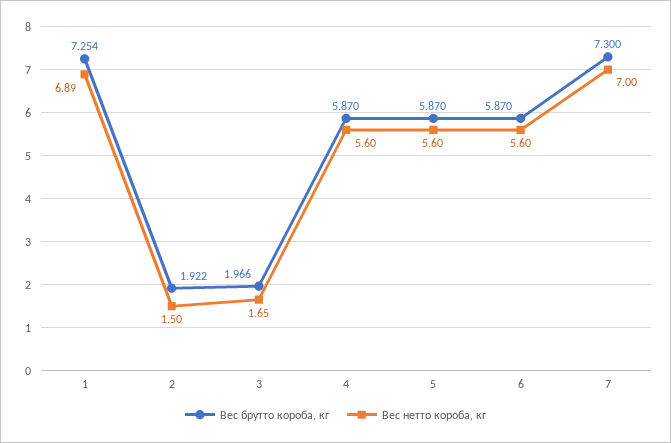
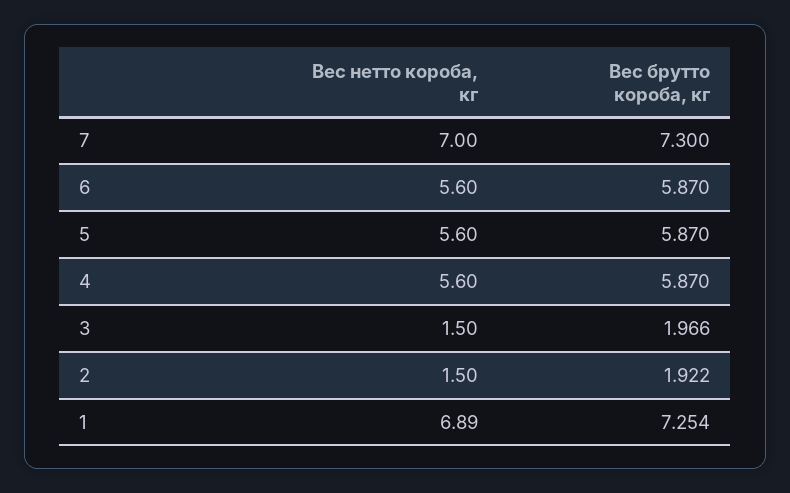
Вес нетто короба, кг, 3: 1.65 -> 1.5

